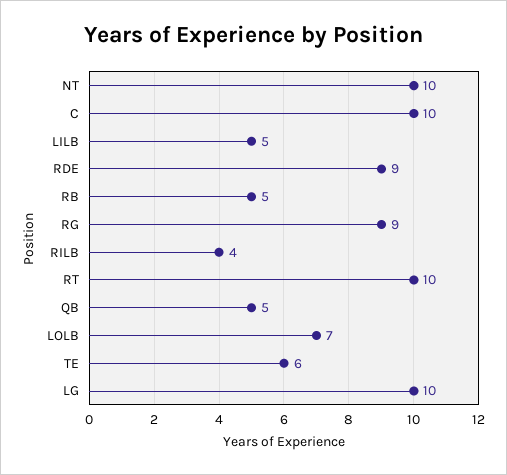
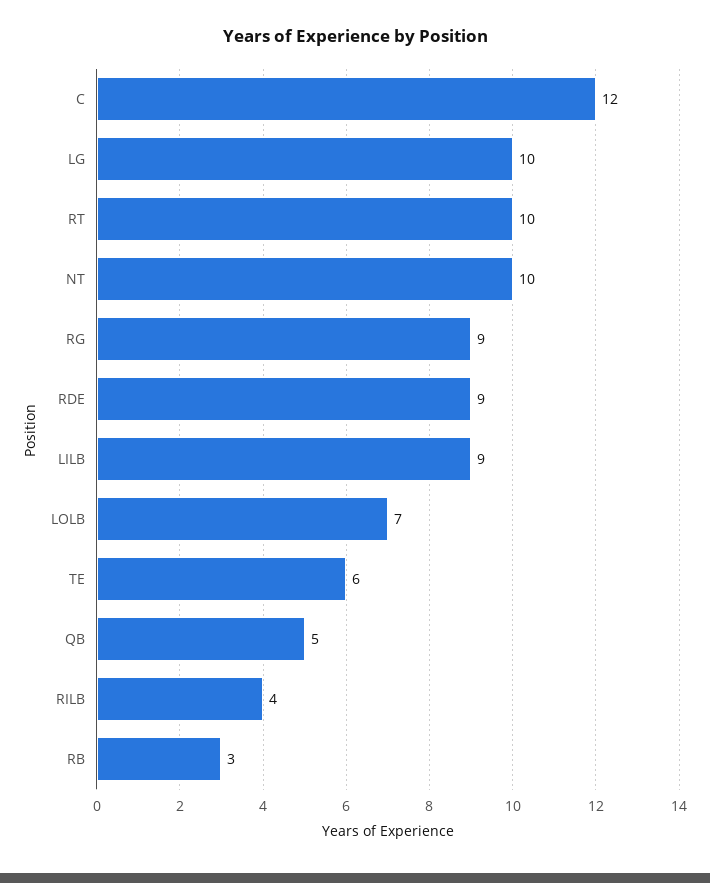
C: 10 -> 12
LILB: 5 -> 9
RB: 5 -> 3

